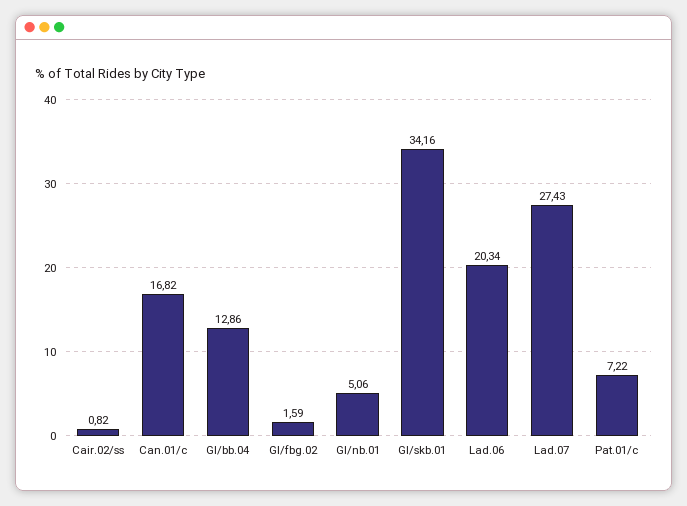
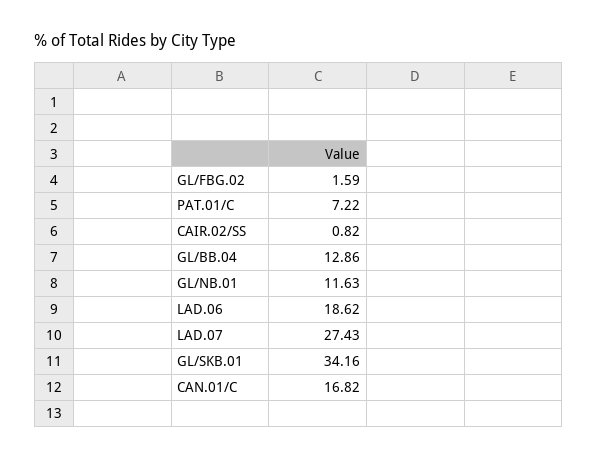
Gl/nb.01: 5.06 -> 11.63
Lad.06: 20.34 -> 18.62

